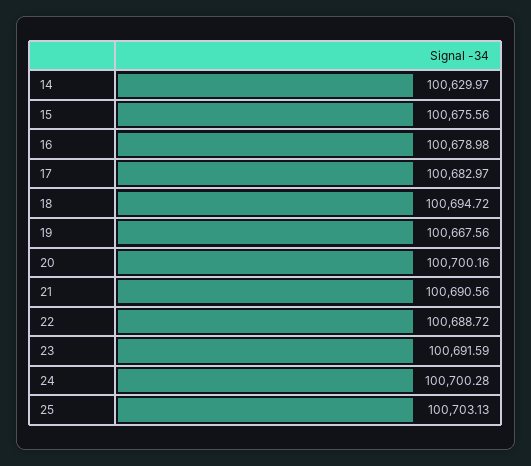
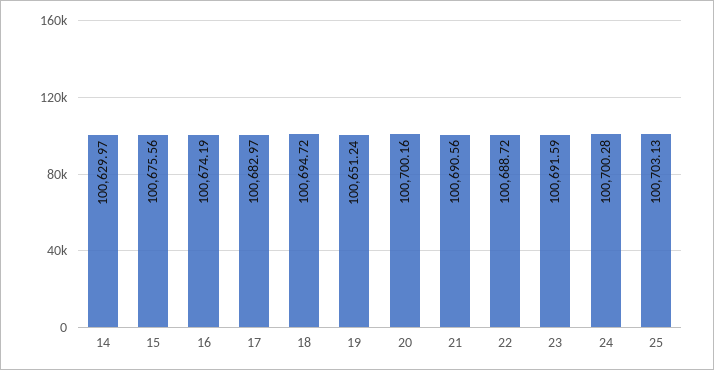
16: 100678.98 -> 100674.19
19: 100667.56 -> 100651.24

